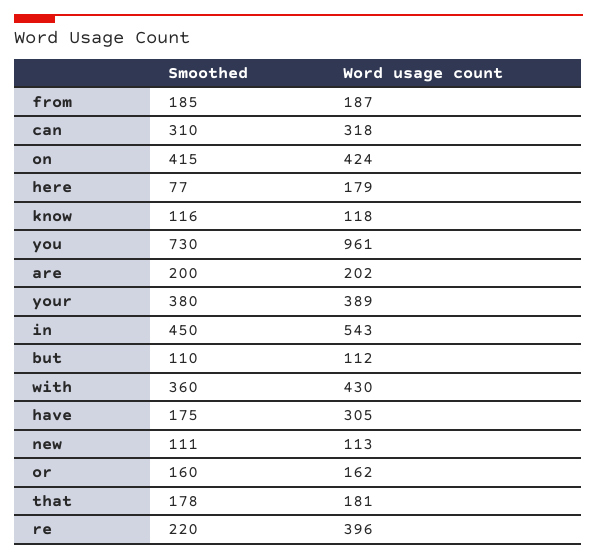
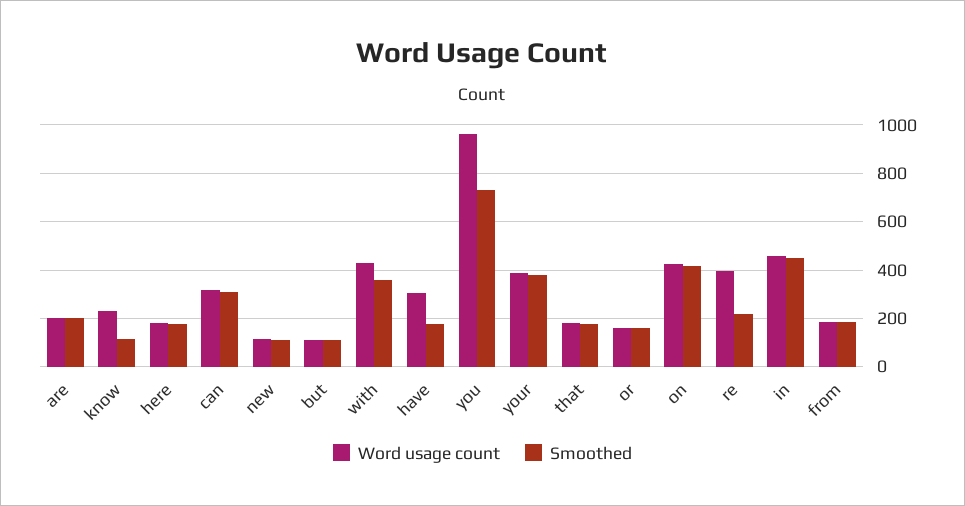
Smoothed, here: 77 -> 175
Word usage count, know: 118 -> 225
Word usage count, in: 543 -> 450

